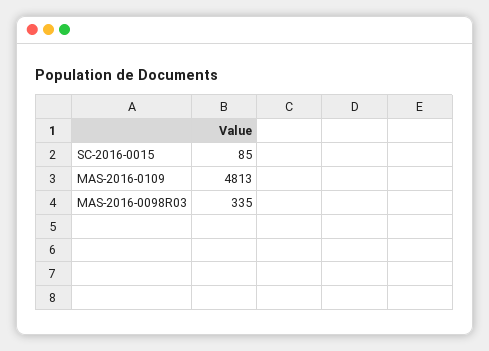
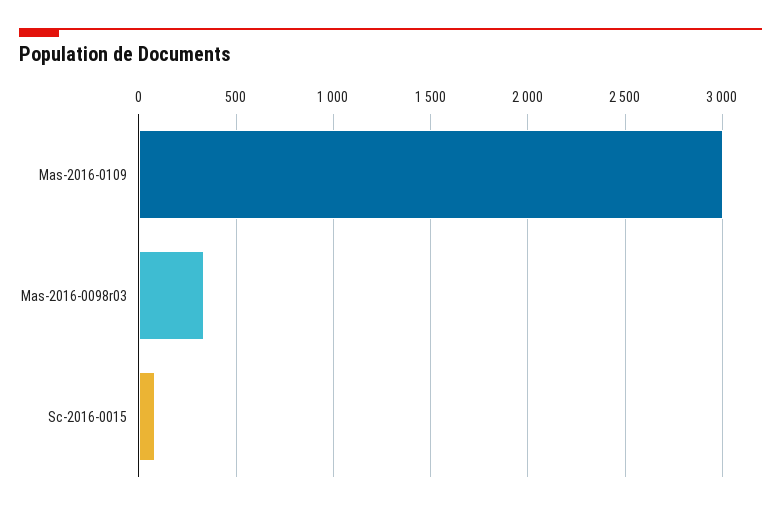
MAS-2016-0109: 4813 -> 3000

